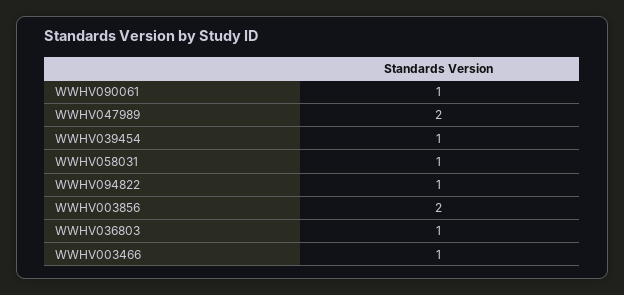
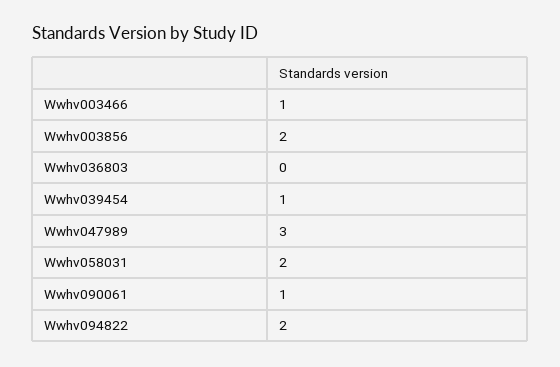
WWHV047989: 2 -> 3
WWHV058031: 1 -> 2
WWHV094822: 1 -> 2
WWHV036803: 1 -> 0

